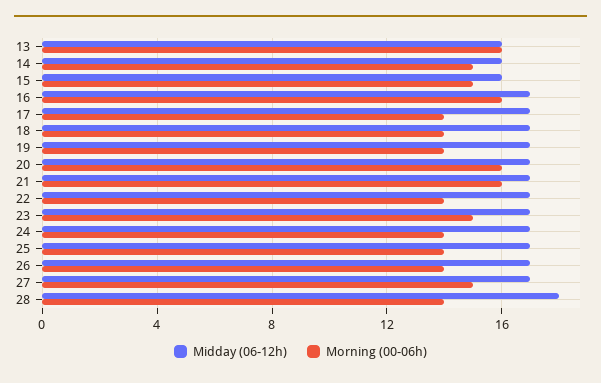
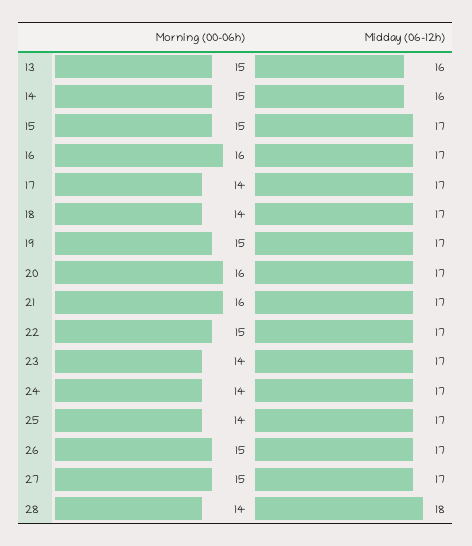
Morning (00-06h), 13: 16 -> 15
Midday (06-12h), 15: 16 -> 17
Morning (00-06h), 19: 14 -> 15
Morning (00-06h), 22: 14 -> 15
Morning (00-06h), 23: 15 -> 14
Morning (00-06h), 26: 14 -> 15

